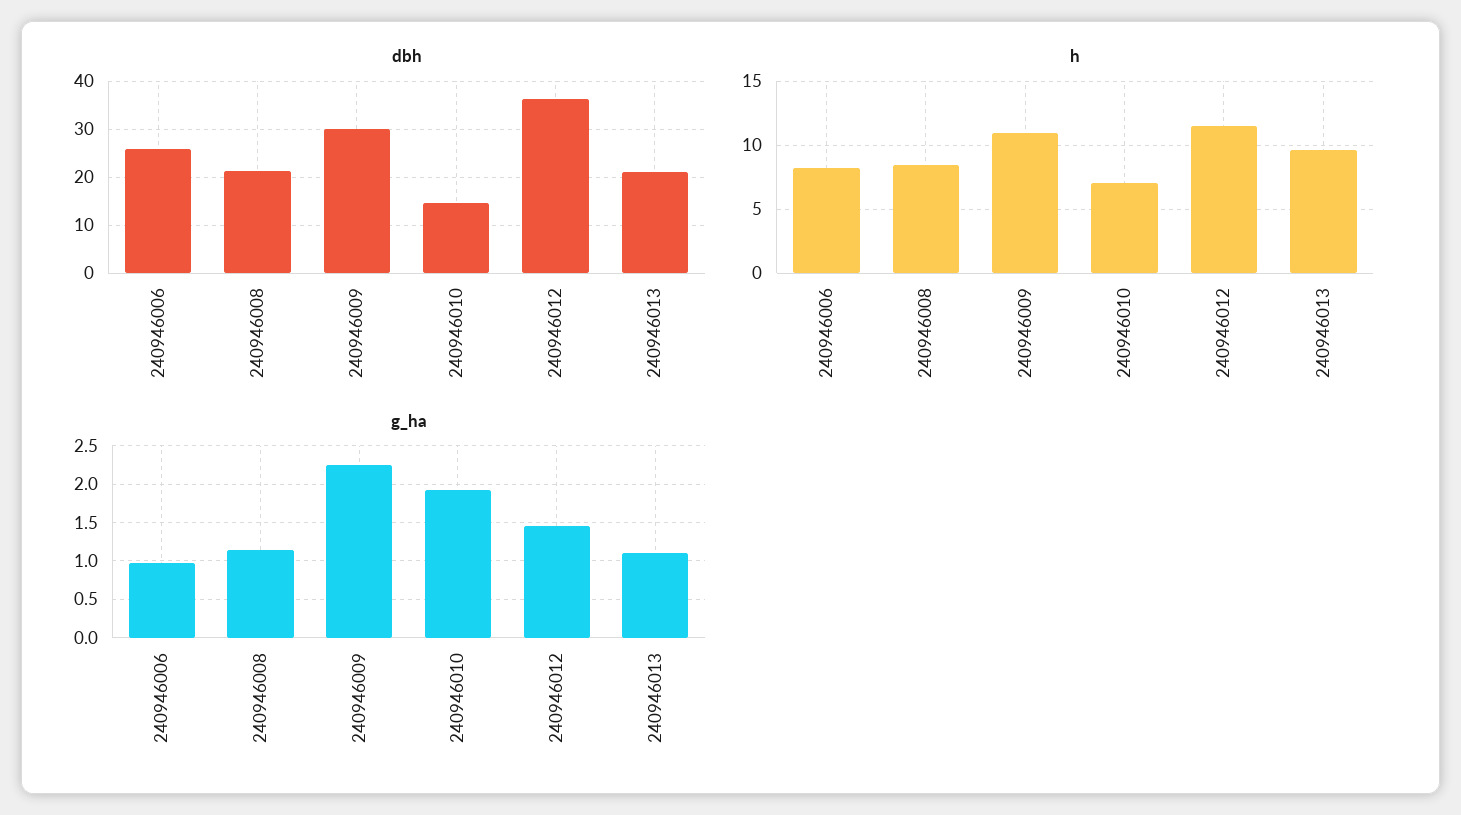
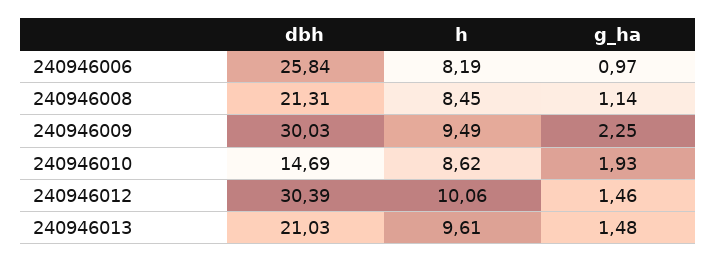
dbh, 240946012: 36 -> 30.39
h, 240946009: 11 -> 9.49
h, 240946010: 7 -> 8.62
h, 240946012: 11.5 -> 10.06
g_ha, 240946013: 1.1 -> 1.48

